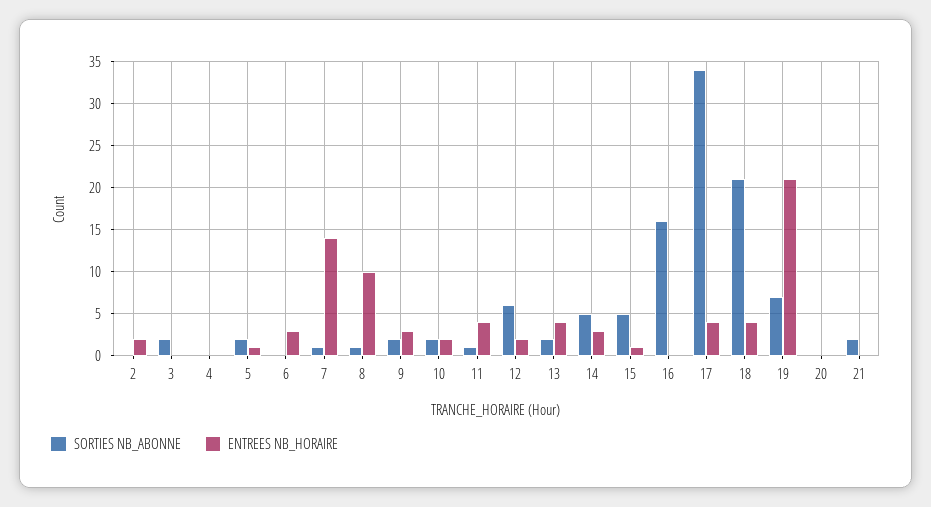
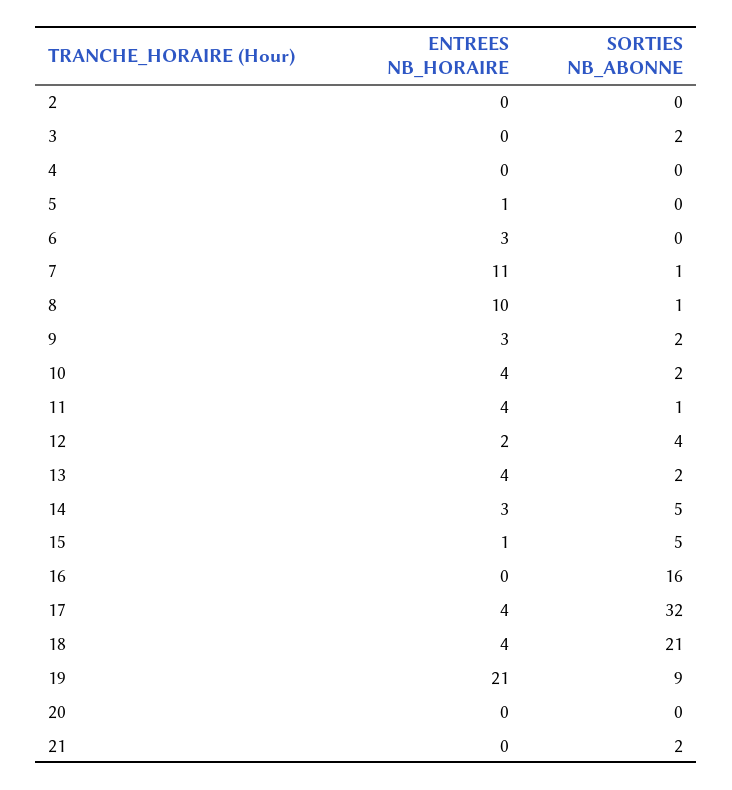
ENTREES NB_HORAIRE, 2: 2 -> 0
SORTIES NB_ABONNE, 5: 2 -> 0
ENTREES NB_HORAIRE, 7: 14 -> 11
ENTREES NB_HORAIRE, 10: 2 -> 4
SORTIES NB_ABONNE, 12: 6 -> 4
SORTIES NB_ABONNE, 17: 34 -> 32
SORTIES NB_ABONNE, 19: 7 -> 9

